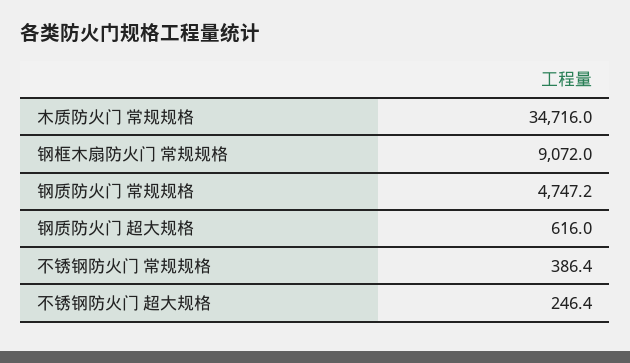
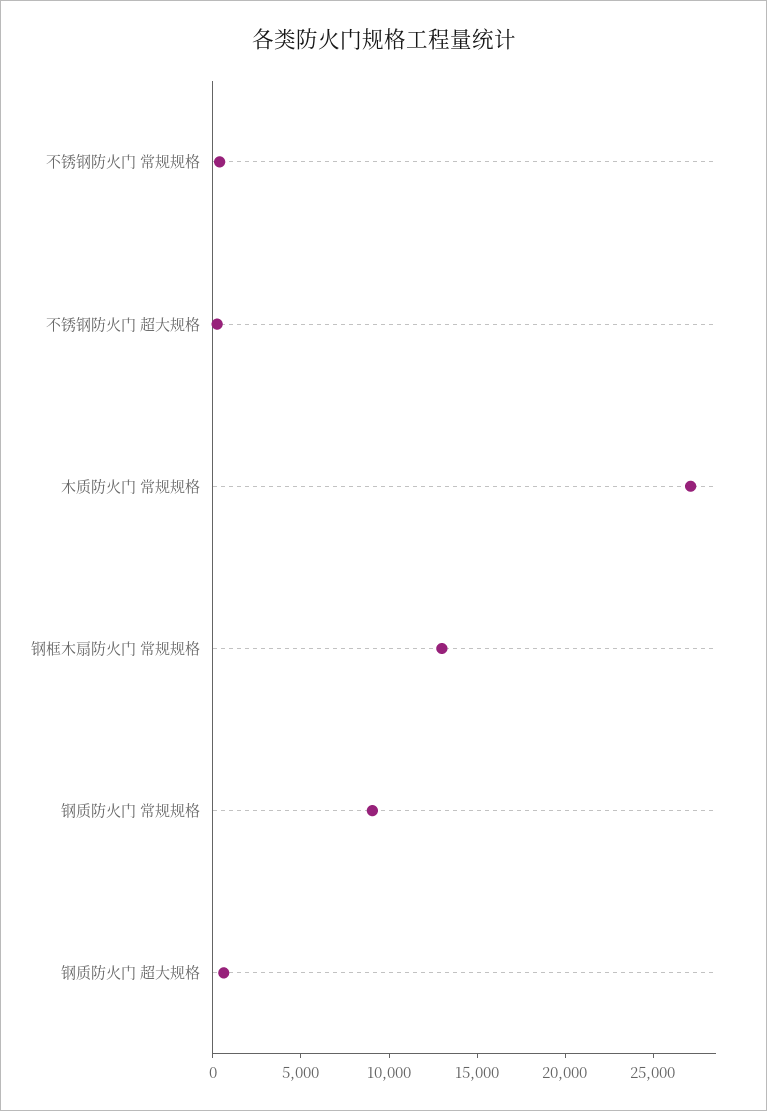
木质防火门 常规规格: 34716 -> 27000
钢框木扇防火门 常规规格: 9072 -> 13000
钢质防火门 常规规格: 4747.2 -> 9000

